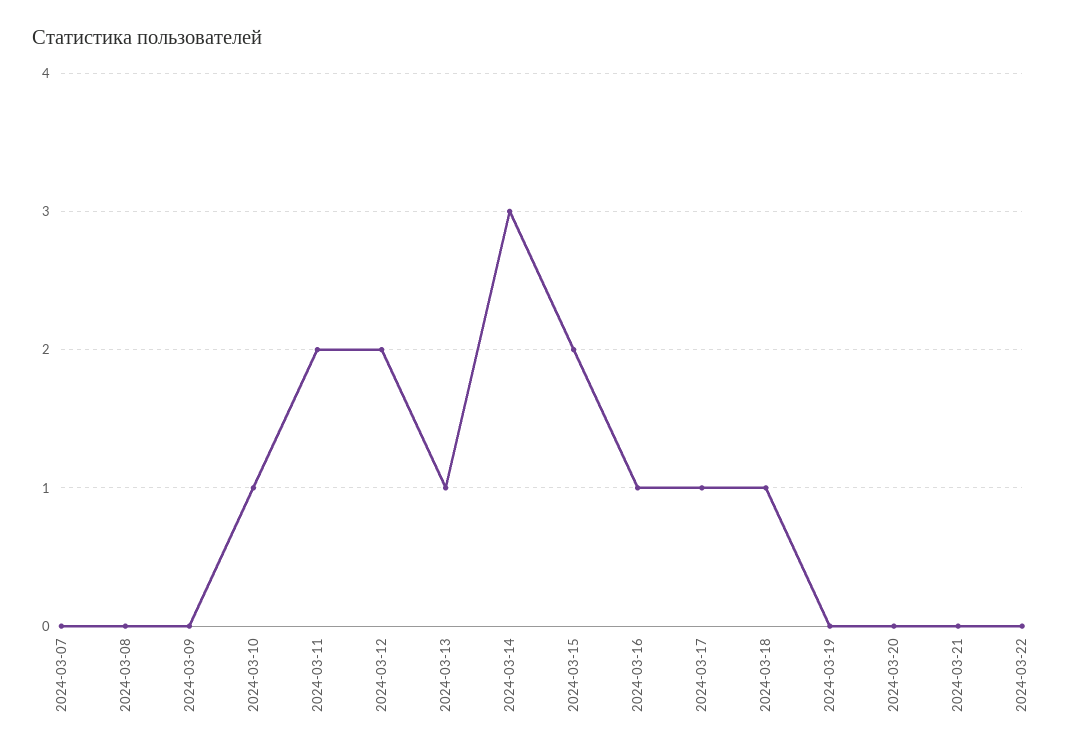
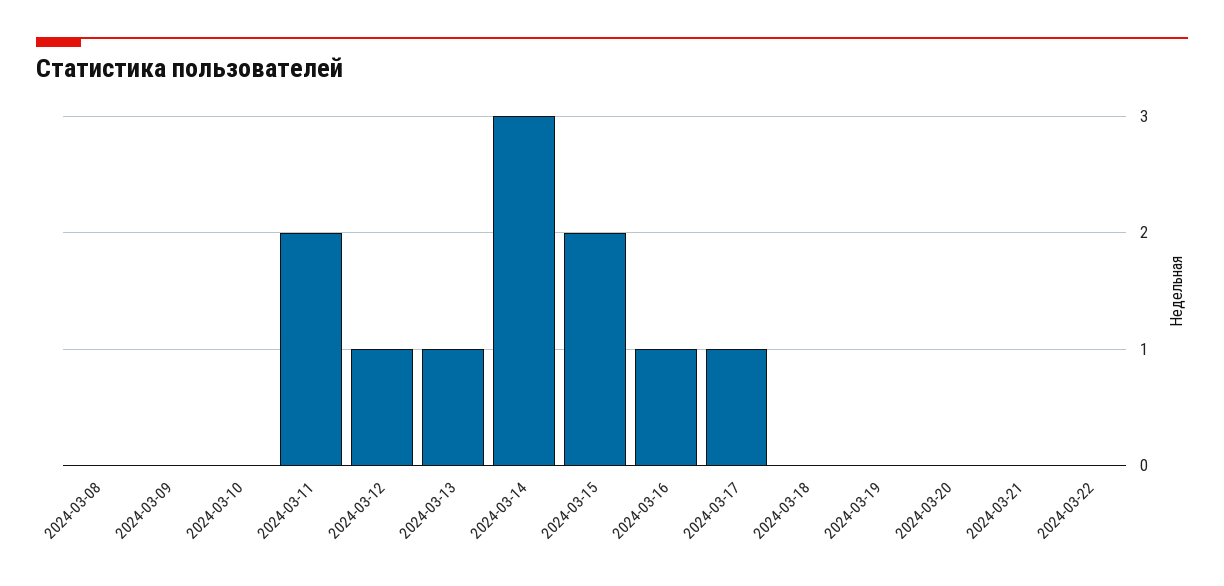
2024-03-07: 0 -> none
2024-03-10: 1 -> 0
2024-03-12: 2 -> 1
2024-03-18: 1 -> 0

